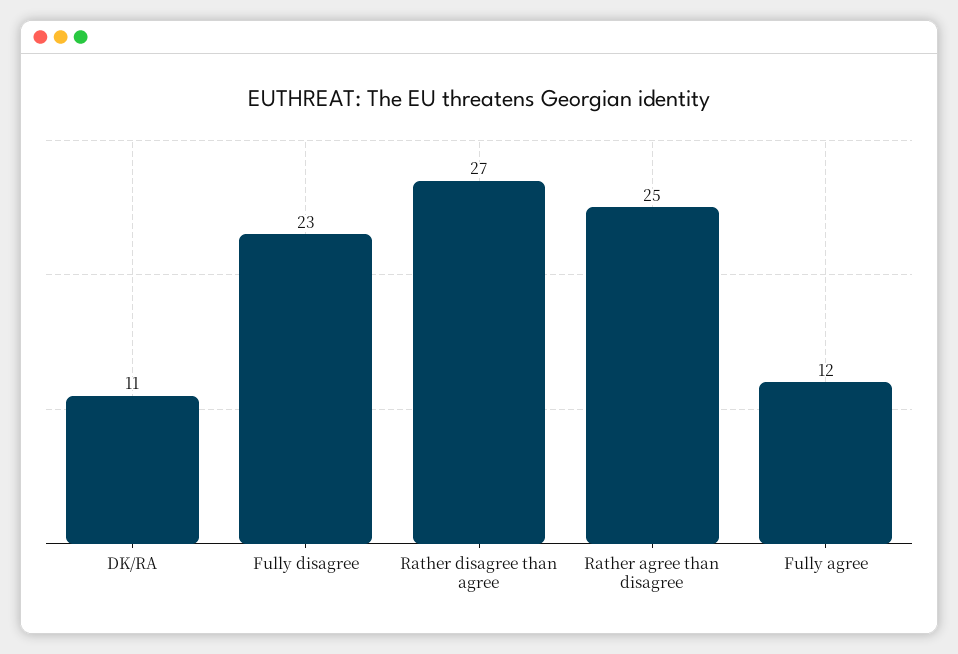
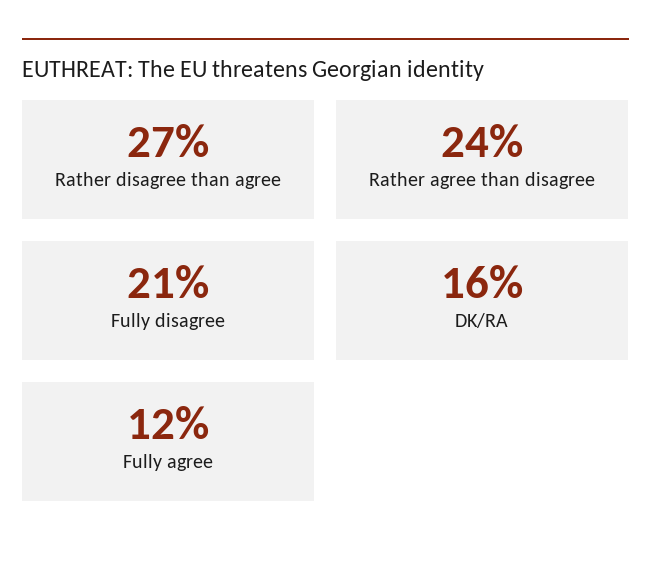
DK/RA: 11 -> 16
Fully disagree: 23 -> 21
Rather agree than disagree: 25 -> 24

